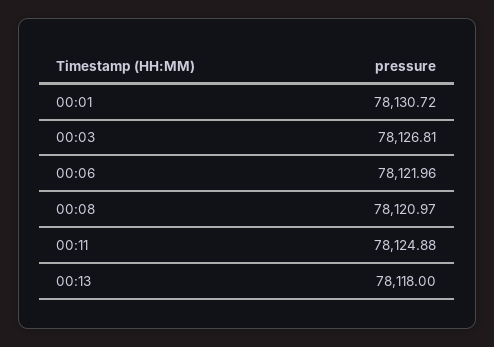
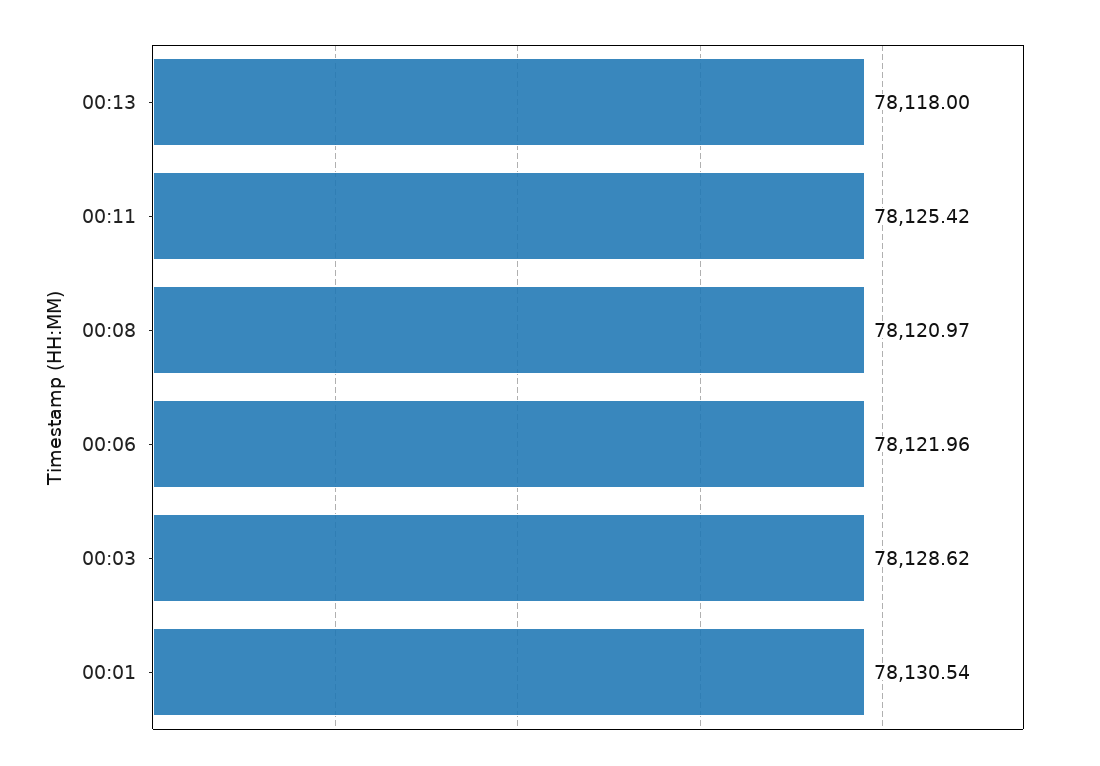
00:01: 78130.72 -> 78130.54
00:03: 78126.81 -> 78128.62
00:11: 78124.88 -> 78125.42

